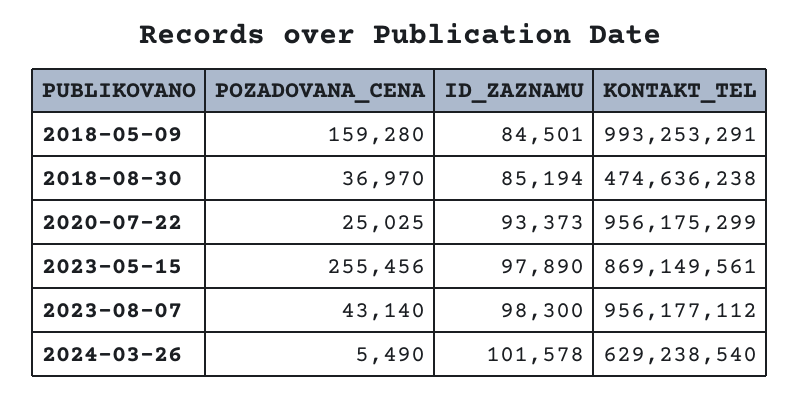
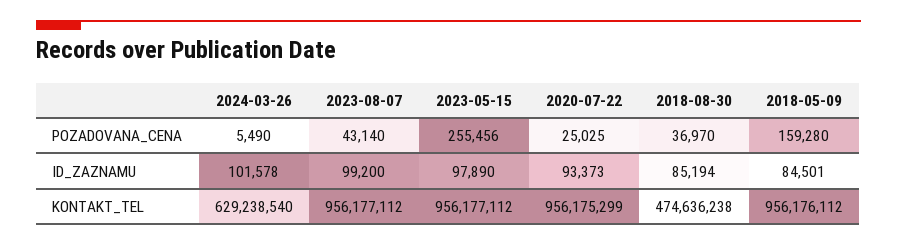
KONTAKT_TEL, 2018-05-09: 993253291 -> 956176112
KONTAKT_TEL, 2023-05-15: 869149561 -> 956177112
ID_ZAZNAMU, 2023-08-07: 98300 -> 99200

